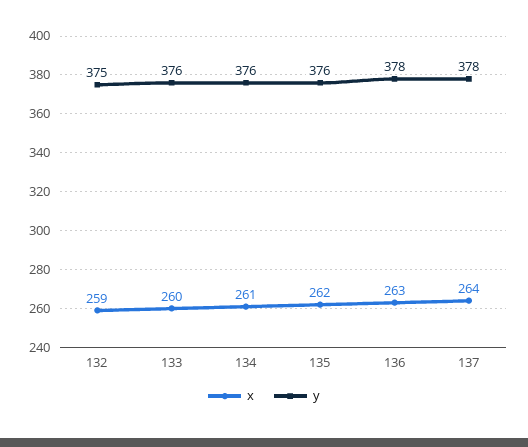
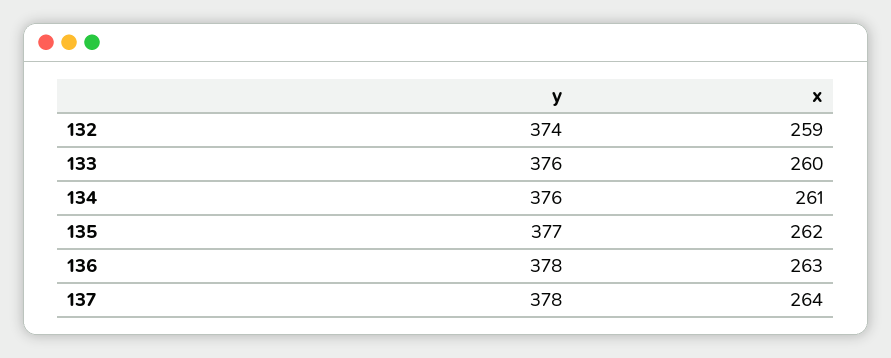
y, 132: 375 -> 374
y, 135: 376 -> 377

